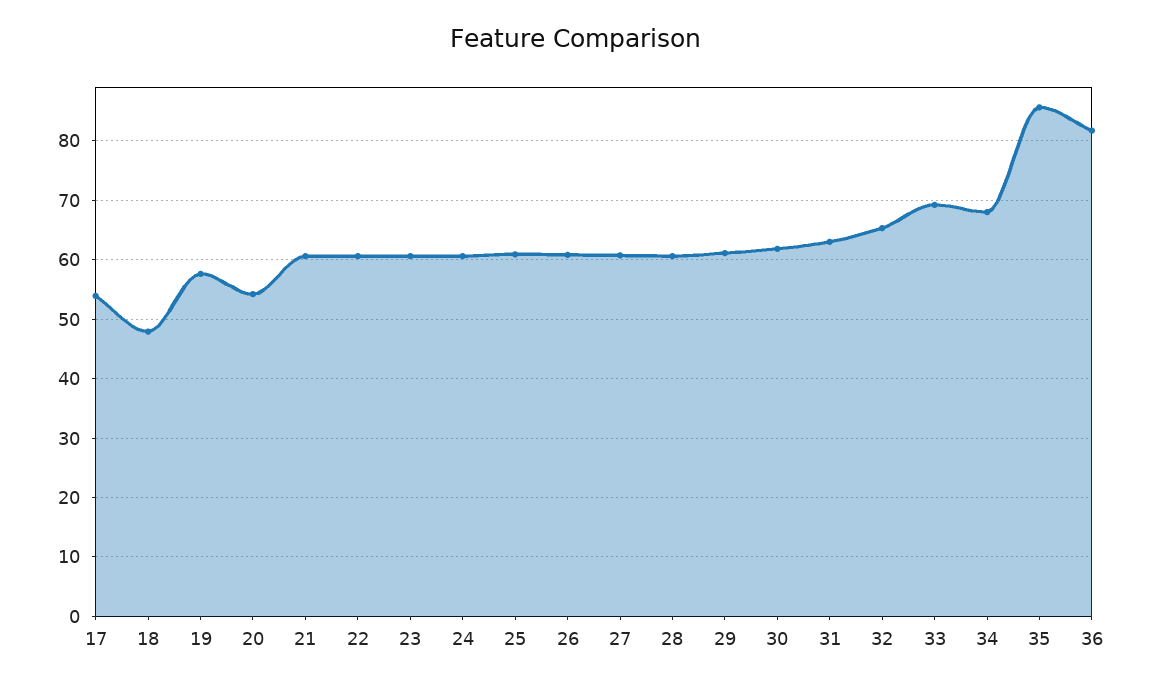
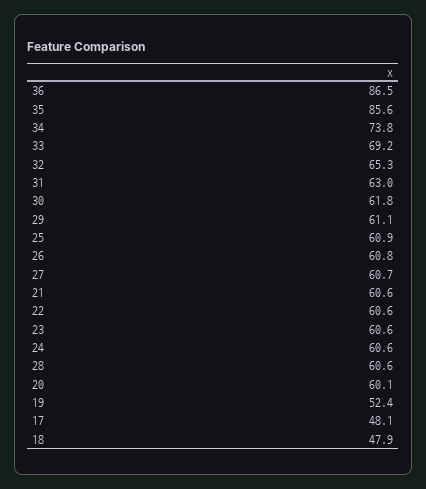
17: 54 -> 48.1
19: 58 -> 52.4
20: 54 -> 60.1
34: 68 -> 73.8
36: 82 -> 86.5

